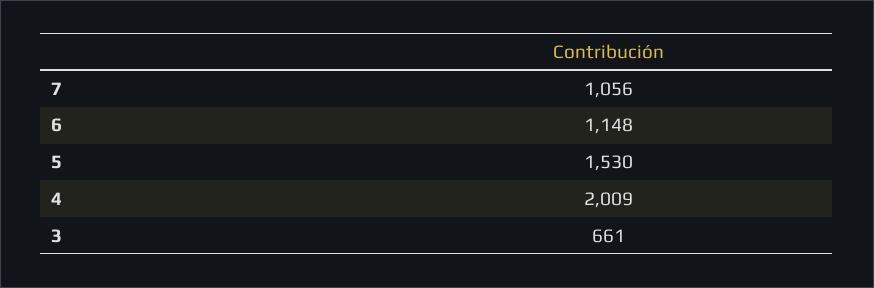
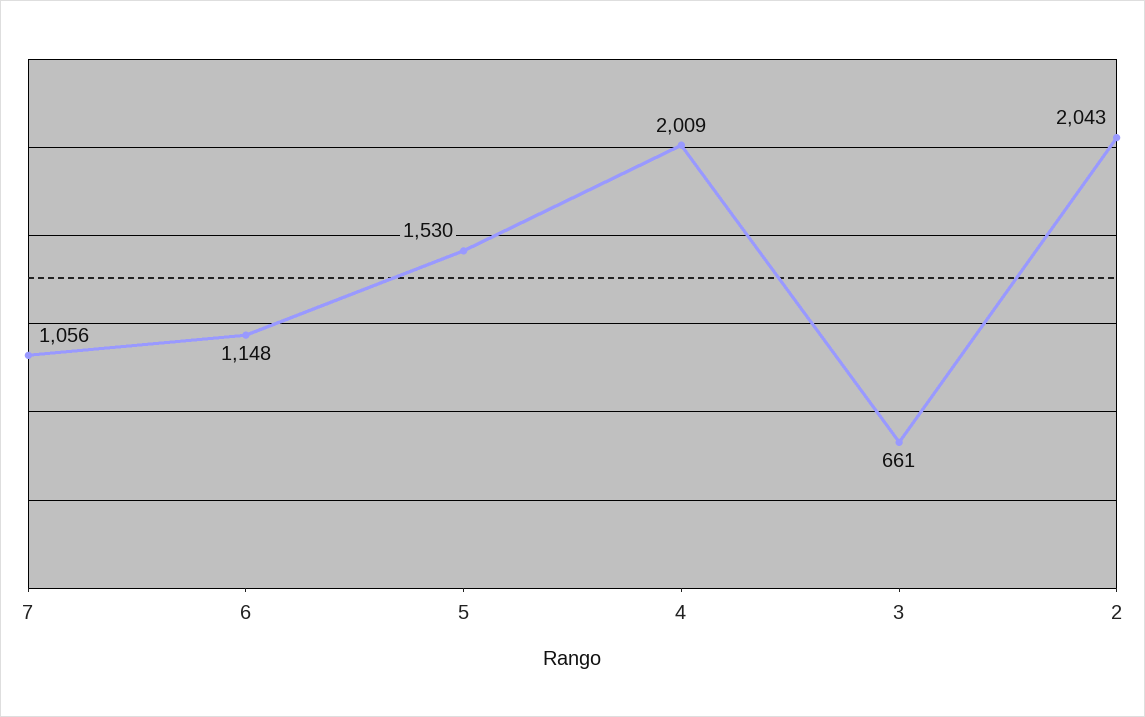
2: none -> 2043

